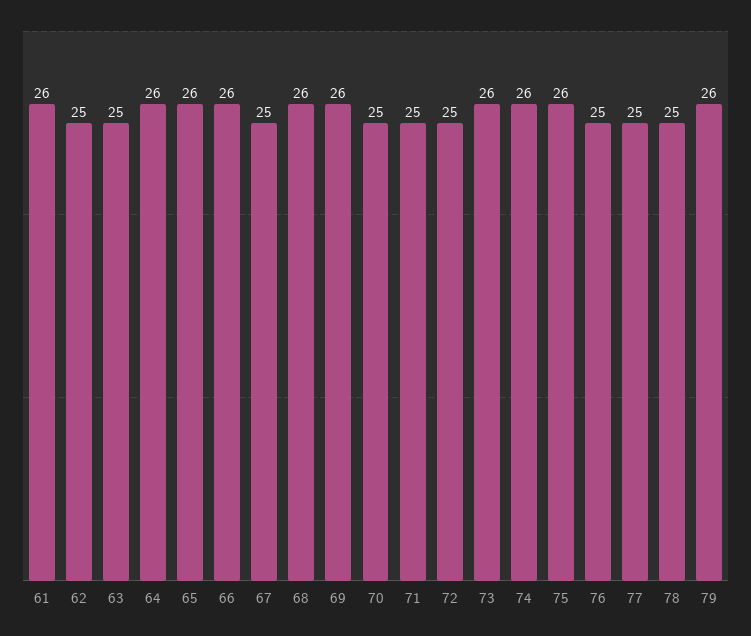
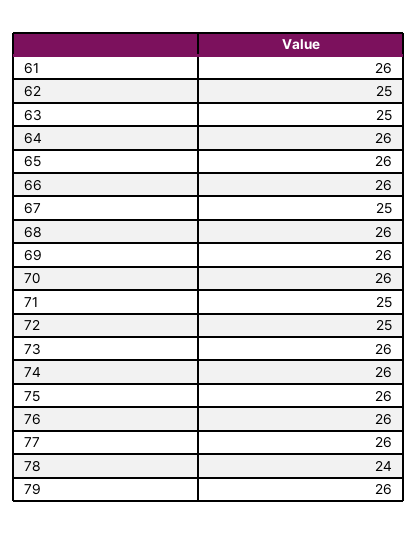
70: 25 -> 26
76: 25 -> 26
77: 25 -> 26
78: 25 -> 24

